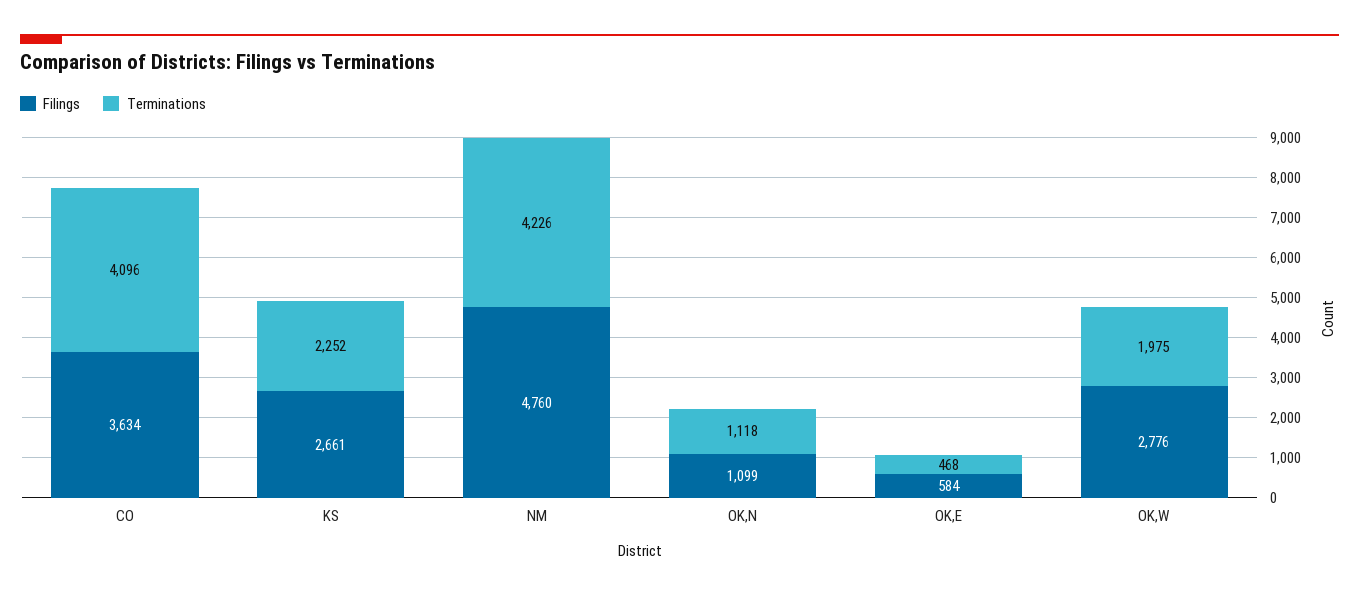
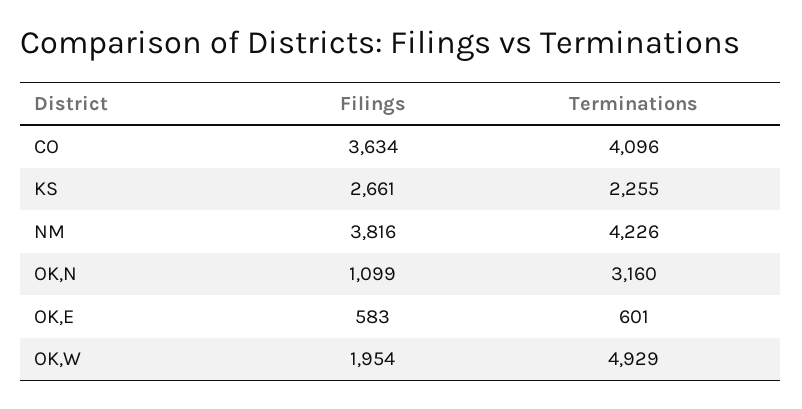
Terminations, KS: 2252 -> 2255
Filings, NM: 4760 -> 3816
Terminations, OK,N: 1118 -> 3160
Filings, OK,E: 584 -> 583
Terminations, OK,E: 468 -> 601
Filings, OK,W: 2776 -> 1954
Terminations, OK,W: 1975 -> 4929

